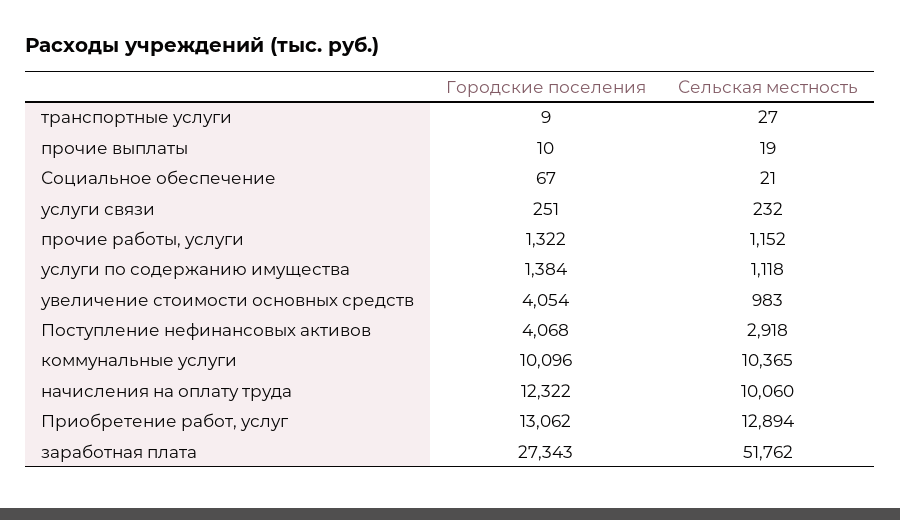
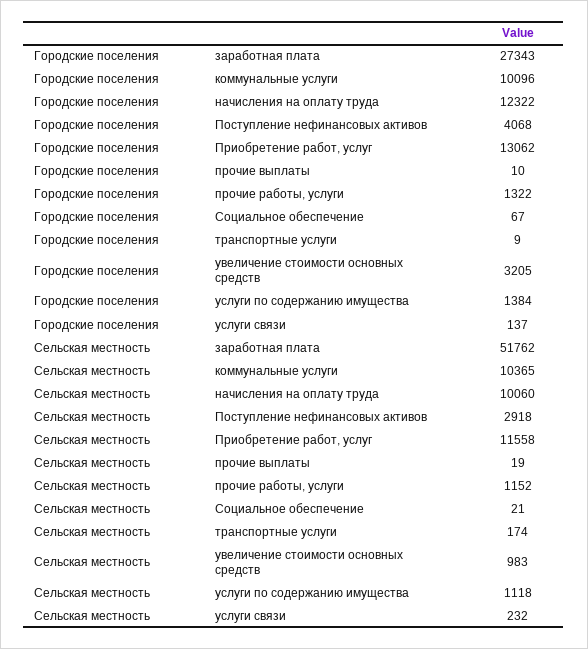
Сельская местность, транспортные услуги: 27 -> 174
Городские поселения, услуги связи: 251 -> 137
Городские поселения, увеличение стоимости основных средств: 4054 -> 3205
Сельская местность, Приобретение работ, услуг: 12894 -> 11558

